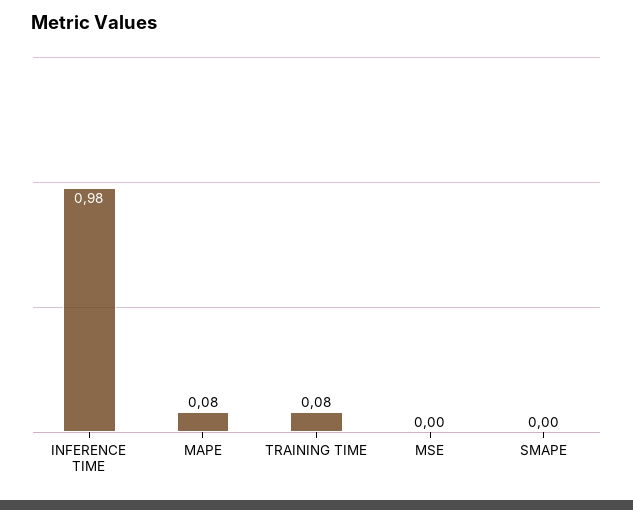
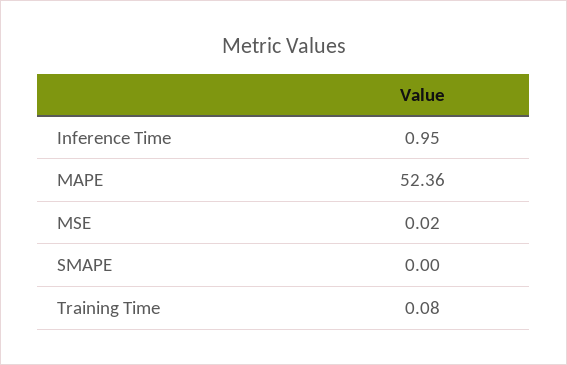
INFERENCE TIME: 0.98 -> 0.95
MAPE: 0.08 -> 52.36
MSE: 0 -> 0.02

